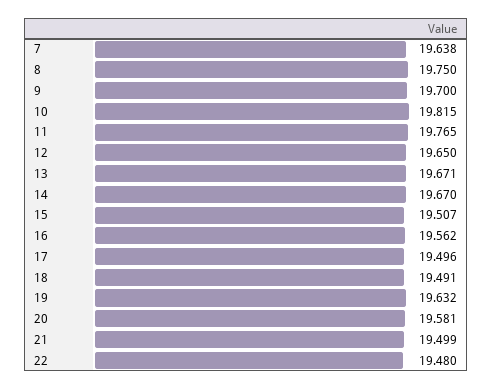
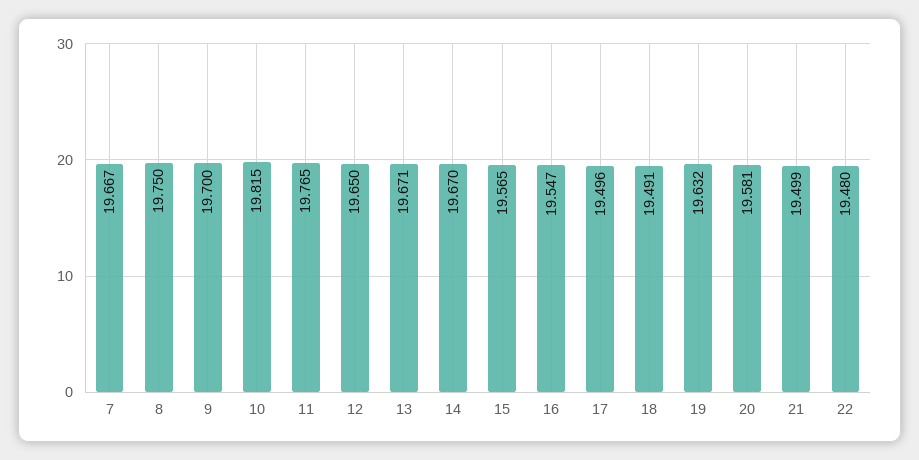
7: 19.638 -> 19.667
15: 19.507 -> 19.565
16: 19.562 -> 19.547

